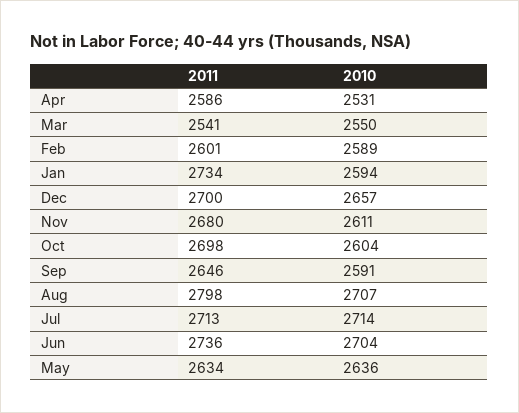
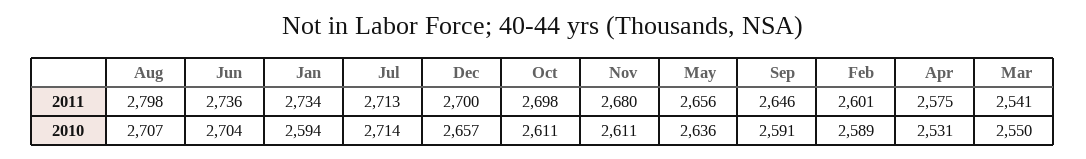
2011, Apr: 2586 -> 2575
2010, Oct: 2604 -> 2611
2011, May: 2634 -> 2656

